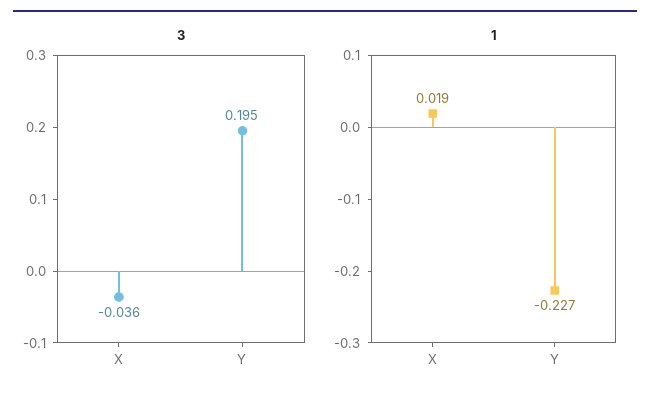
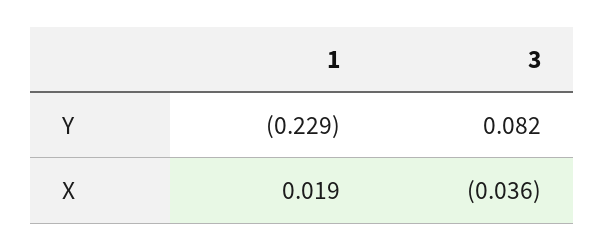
3, Y: 0.195 -> 0.082
1, Y: -0.227 -> -0.229

